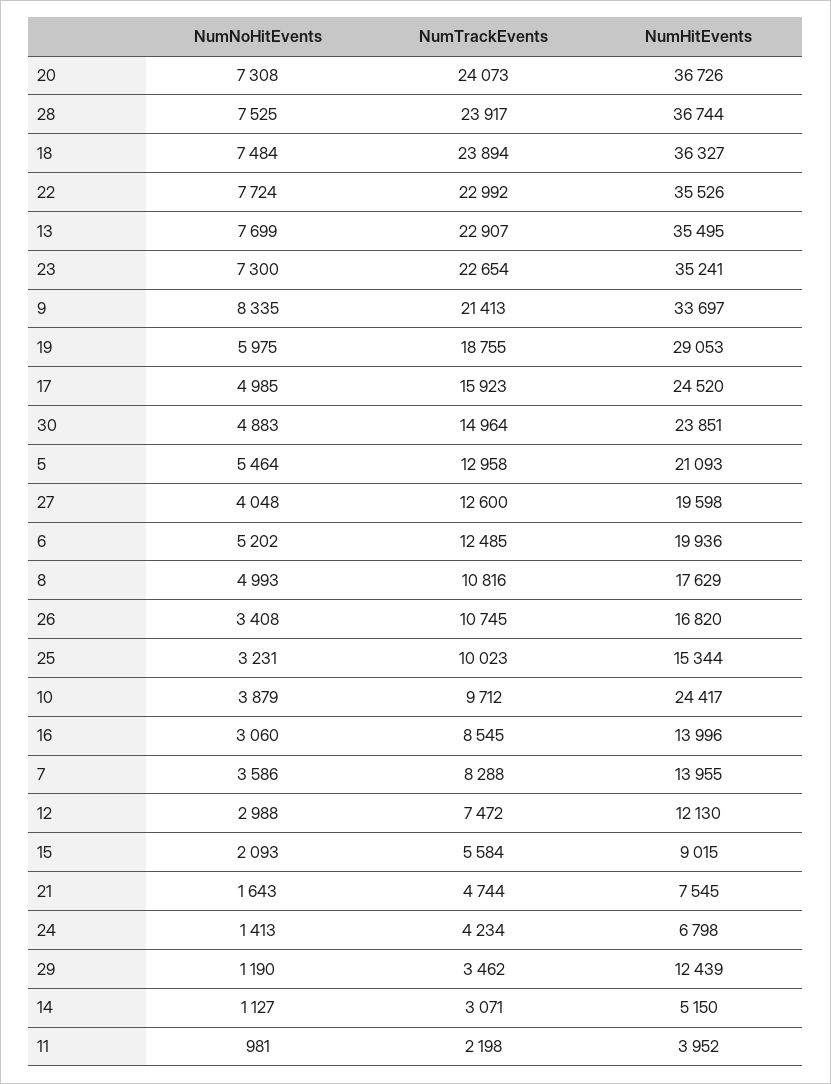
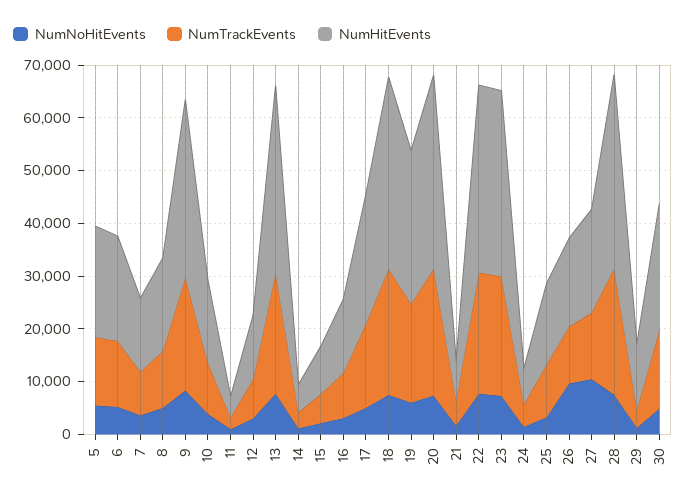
NumNoHitEvents, 27: 4048 -> 10000
NumNoHitEvents, 26: 3408 -> 10000
NumHitEvents, 10: 24417 -> 16000

